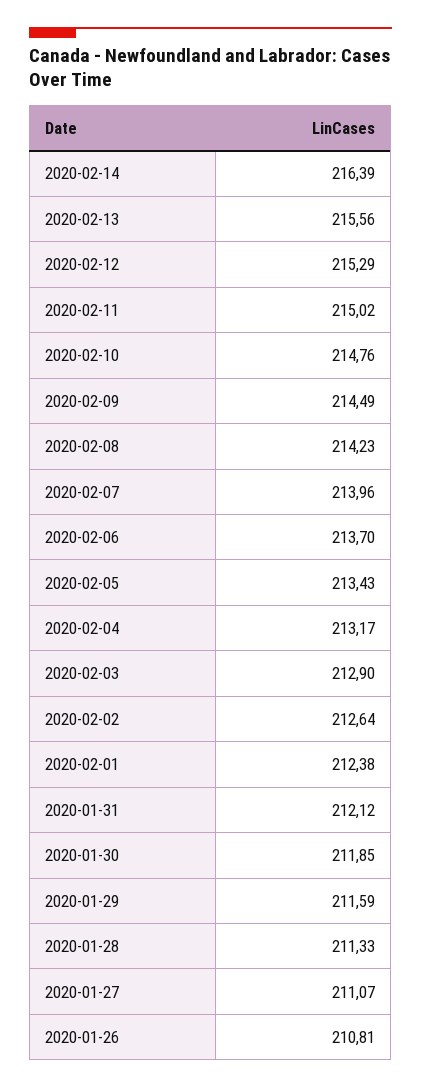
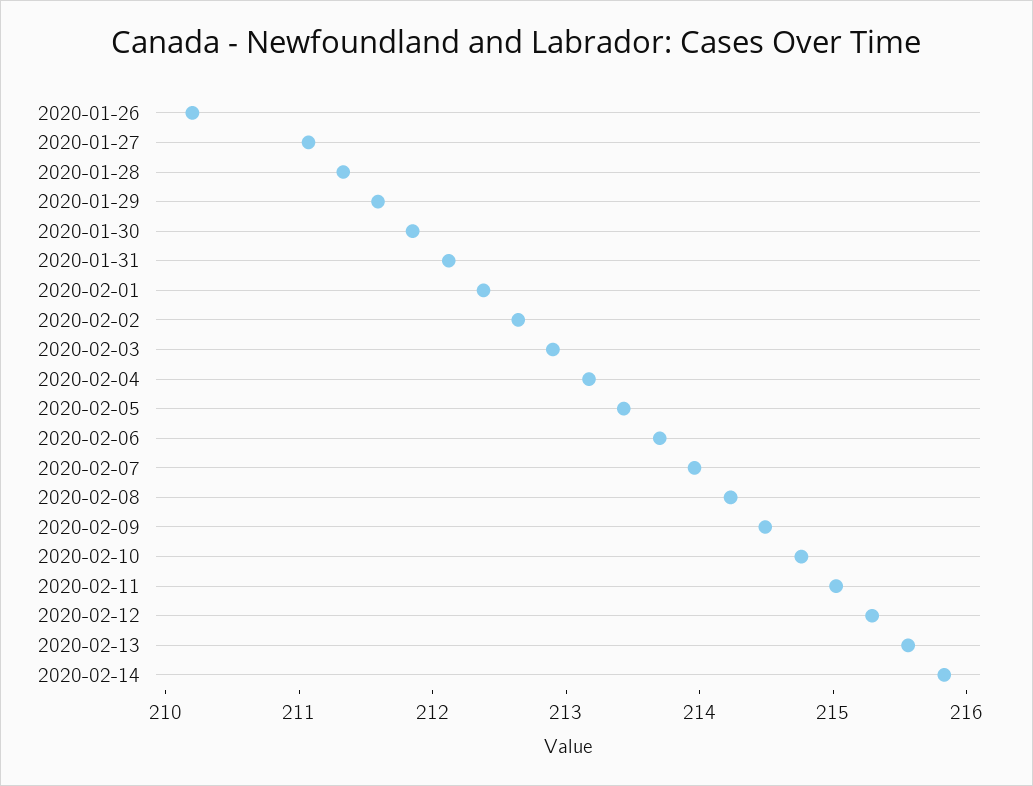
2020-02-14: 216.39 -> 215.8
2020-01-26: 210.81 -> 210.2

